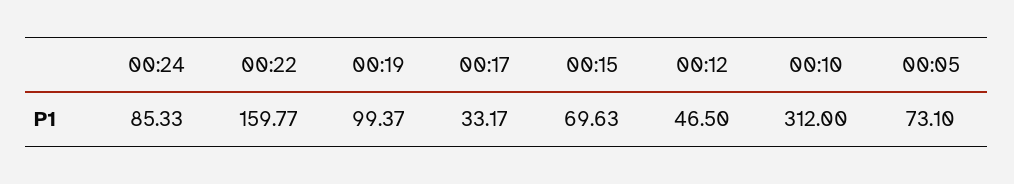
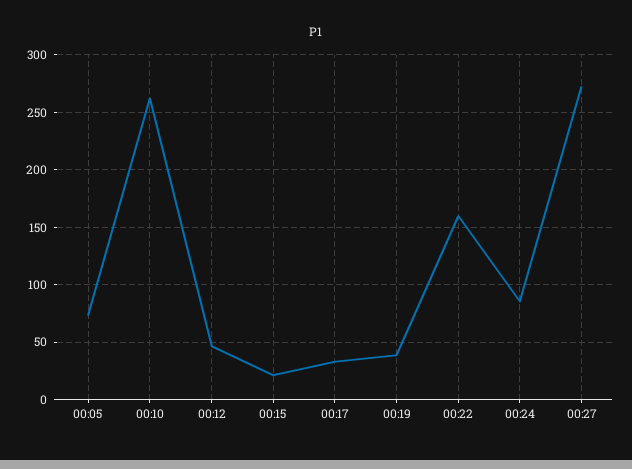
00:19: 99.37 -> 40
00:15: 69.63 -> 20
00:10: 312 -> 260
00:27: none -> 270

